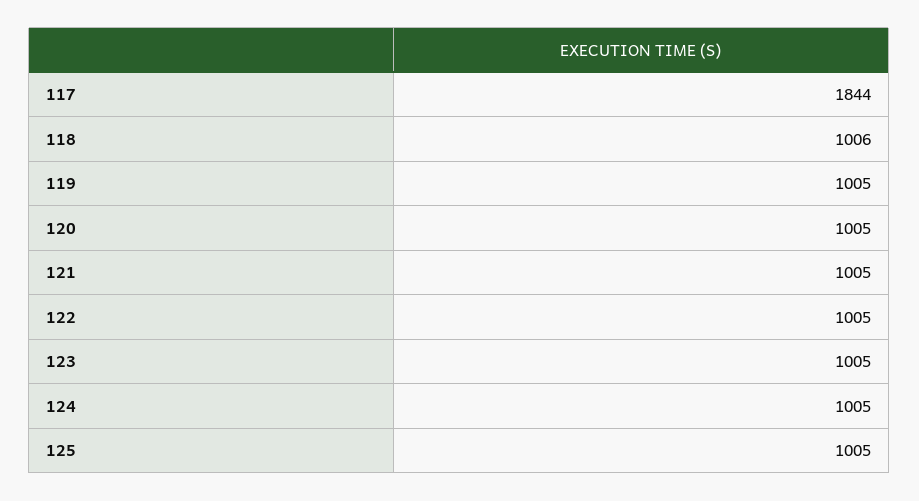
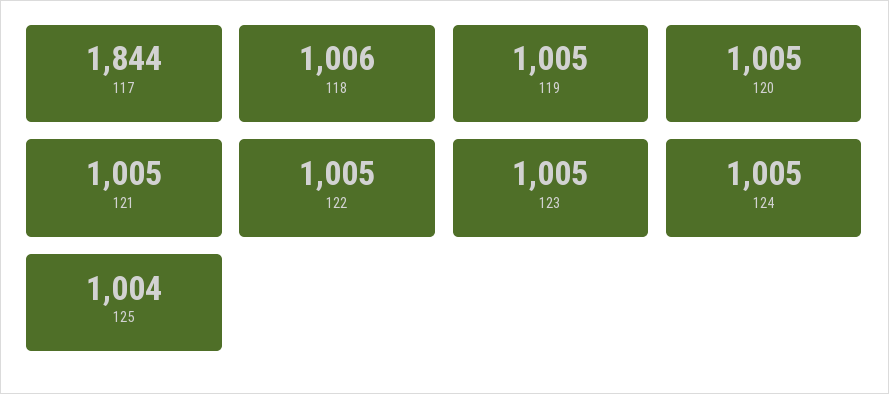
125: 1005 -> 1004

